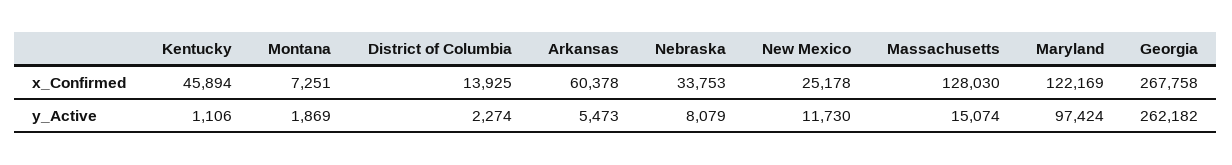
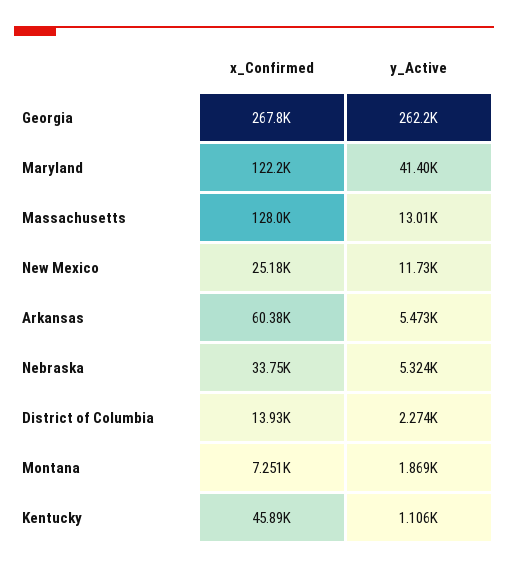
Nebraska, y_Active: 8079 -> 5324
Massachusetts, y_Active: 15074 -> 13010
Maryland, y_Active: 97424 -> 41400

